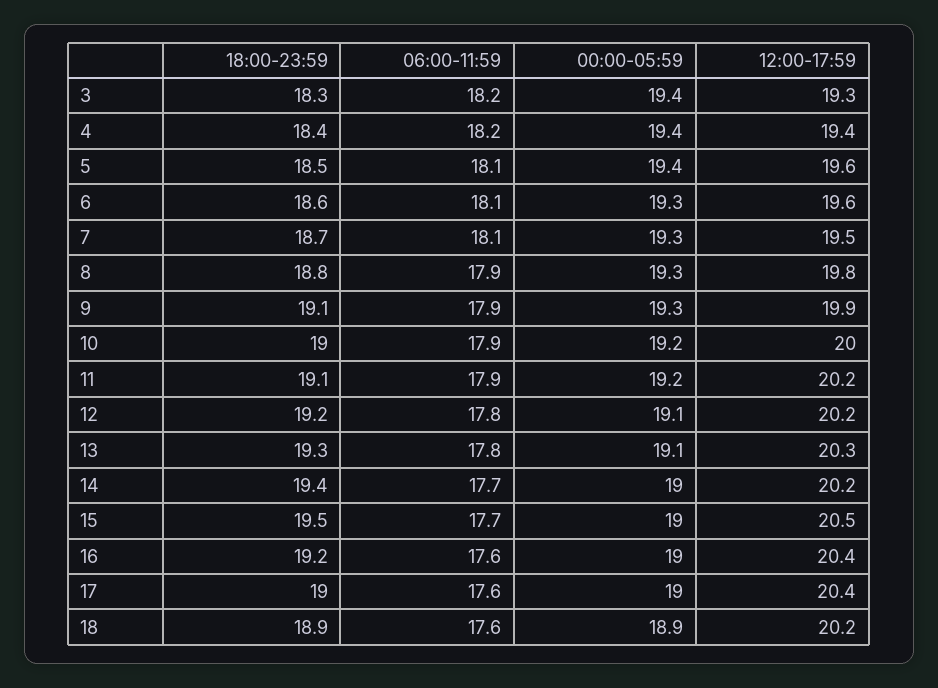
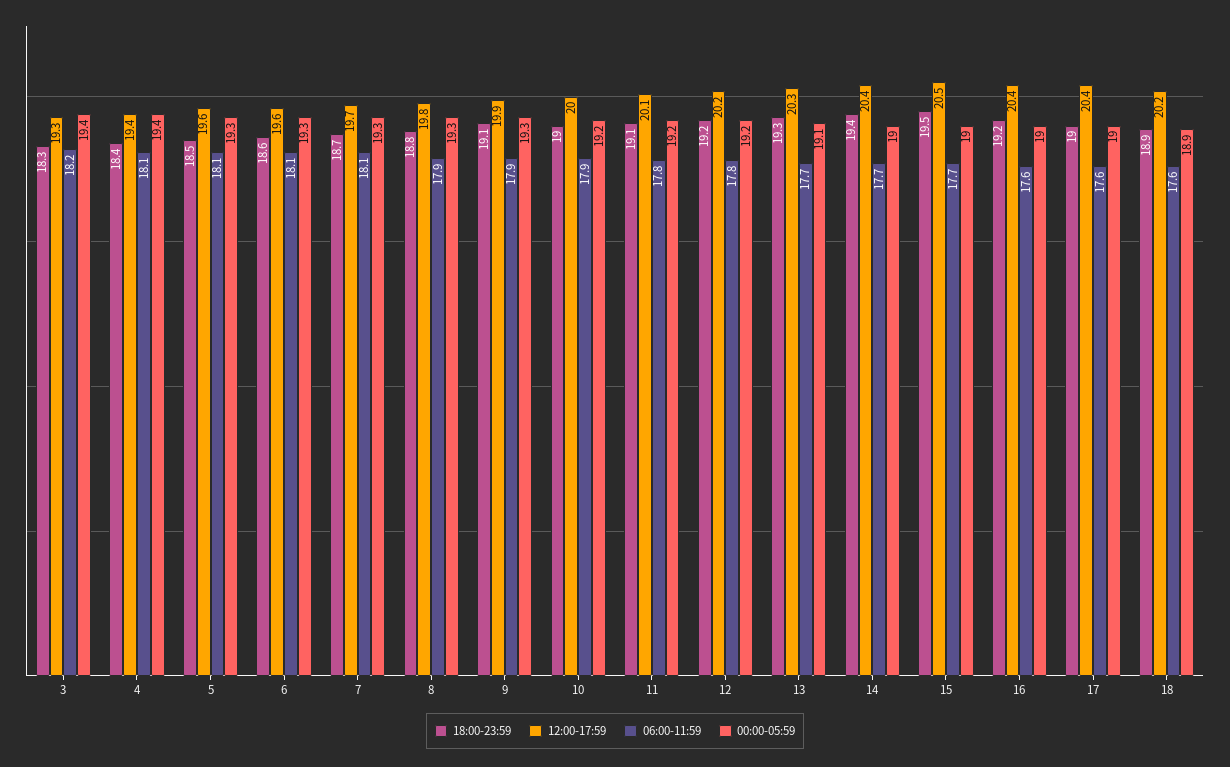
06:00-11:59, 4: 18.2 -> 18.1
00:00-05:59, 5: 19.4 -> 19.3
12:00-17:59, 7: 19.5 -> 19.7
06:00-11:59, 11: 17.9 -> 17.8
12:00-17:59, 11: 20.2 -> 20.1
00:00-05:59, 12: 19.1 -> 19.2
06:00-11:59, 13: 17.8 -> 17.7
12:00-17:59, 14: 20.2 -> 20.4

